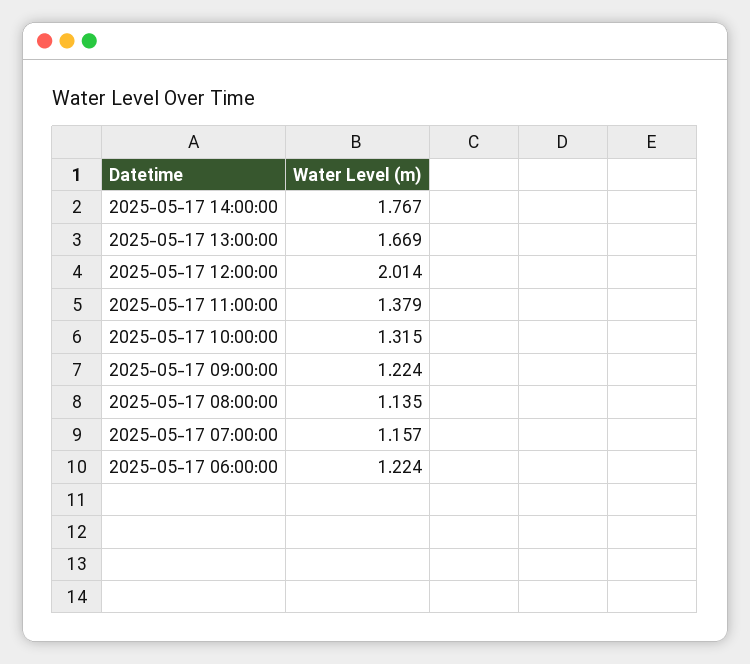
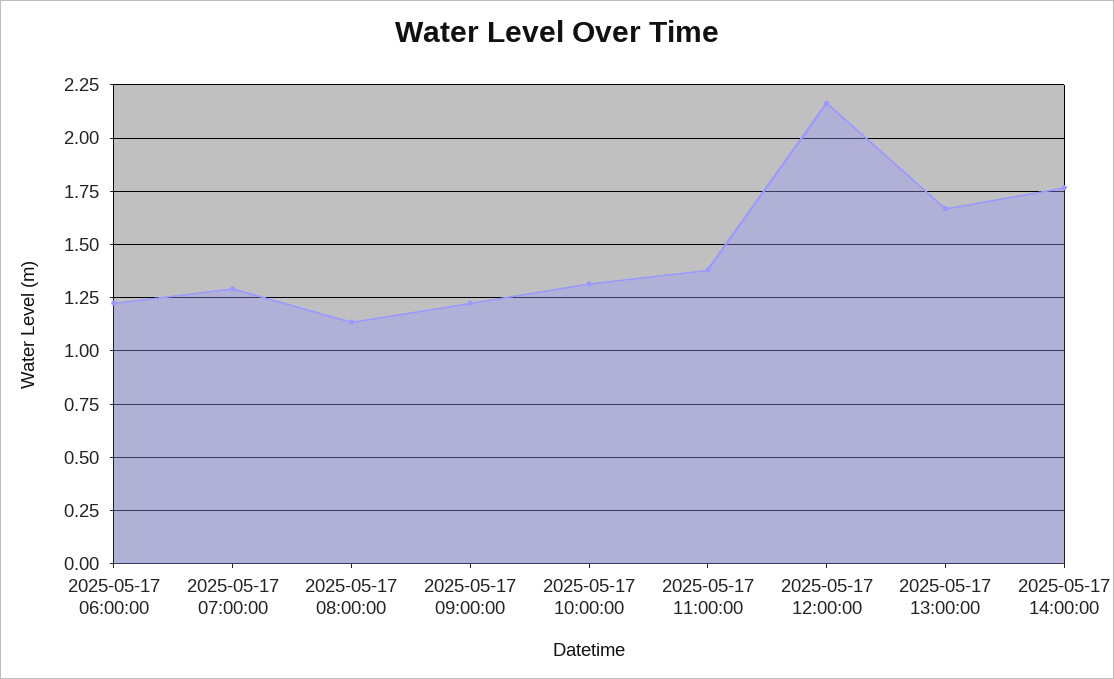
2025-05-17 12:00:00: 2.014 -> 2.15
2025-05-17 07:00:00: 1.157 -> 1.3

